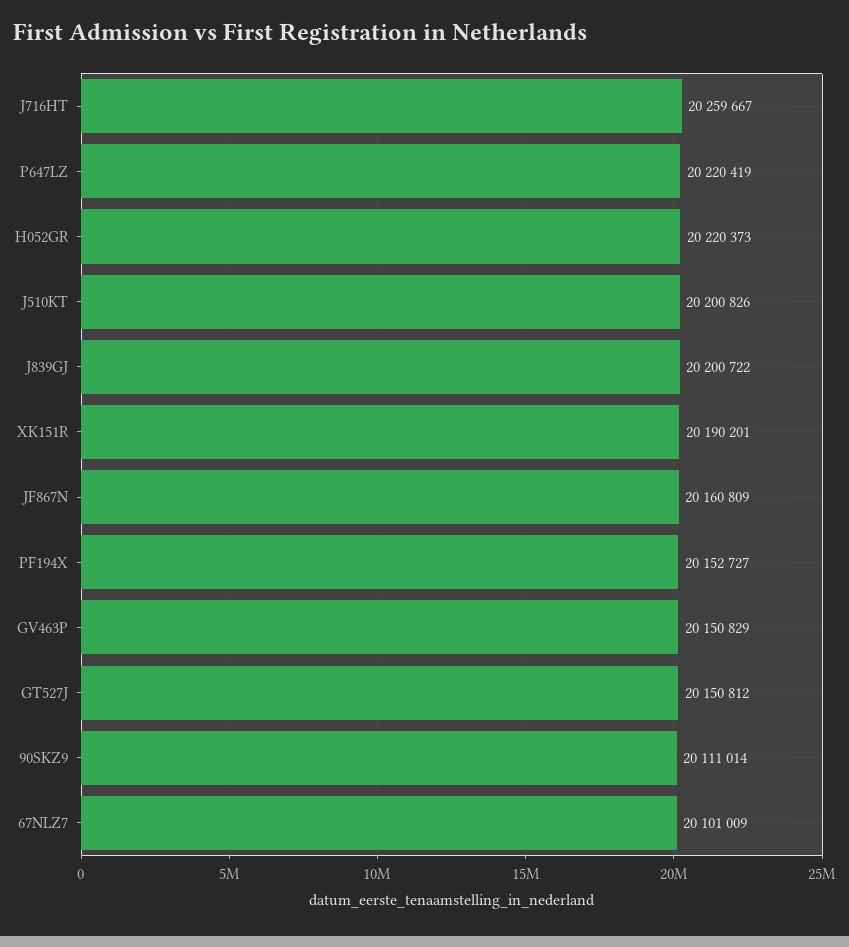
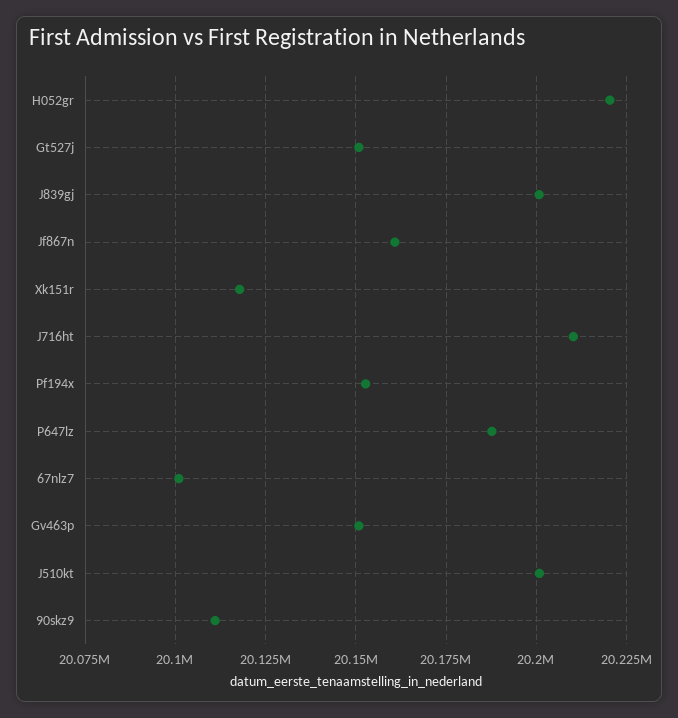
J716HT: 20259667 -> 20210000
P647LZ: 20220419 -> 20187500
XK151R: 20190201 -> 20117500

